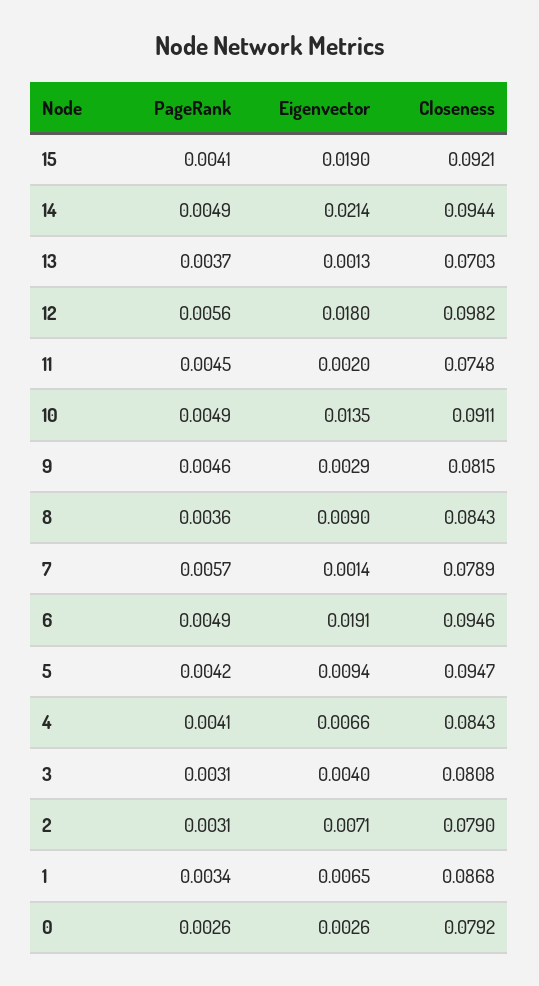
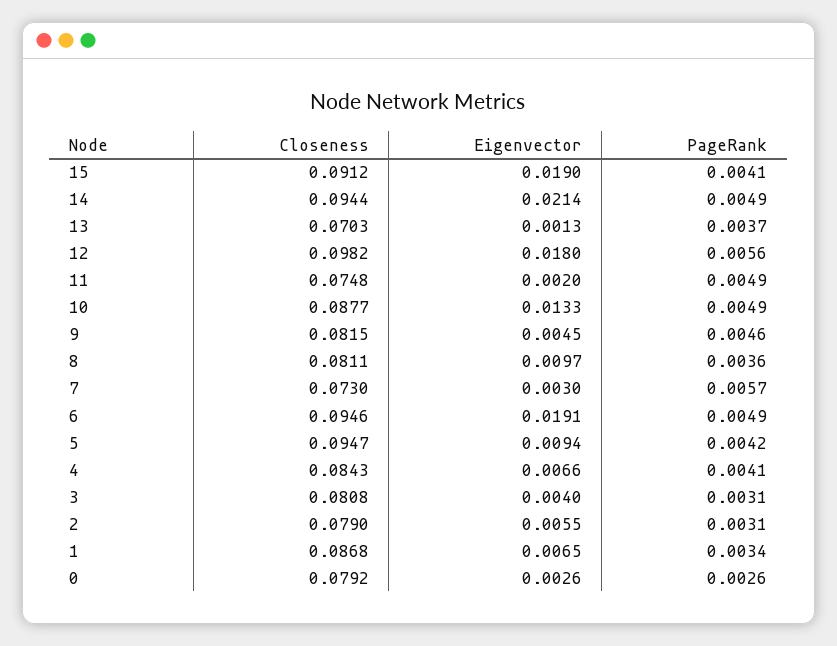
Closeness, 15: 0.0921 -> 0.0912
PageRank, 11: 0.0045 -> 0.0049
Eigenvector, 10: 0.0135 -> 0.0133
Closeness, 10: 0.0911 -> 0.0877
Eigenvector, 9: 0.0029 -> 0.0045
Eigenvector, 8: 0.009 -> 0.0097
Closeness, 8: 0.0843 -> 0.0811
Eigenvector, 7: 0.0014 -> 0.003
Closeness, 7: 0.0789 -> 0.073
Eigenvector, 2: 0.0071 -> 0.0055

